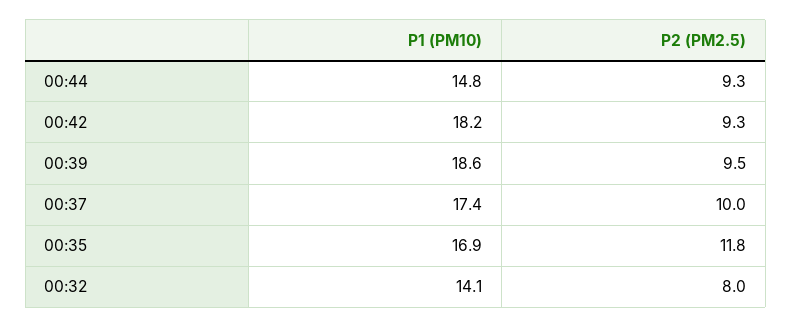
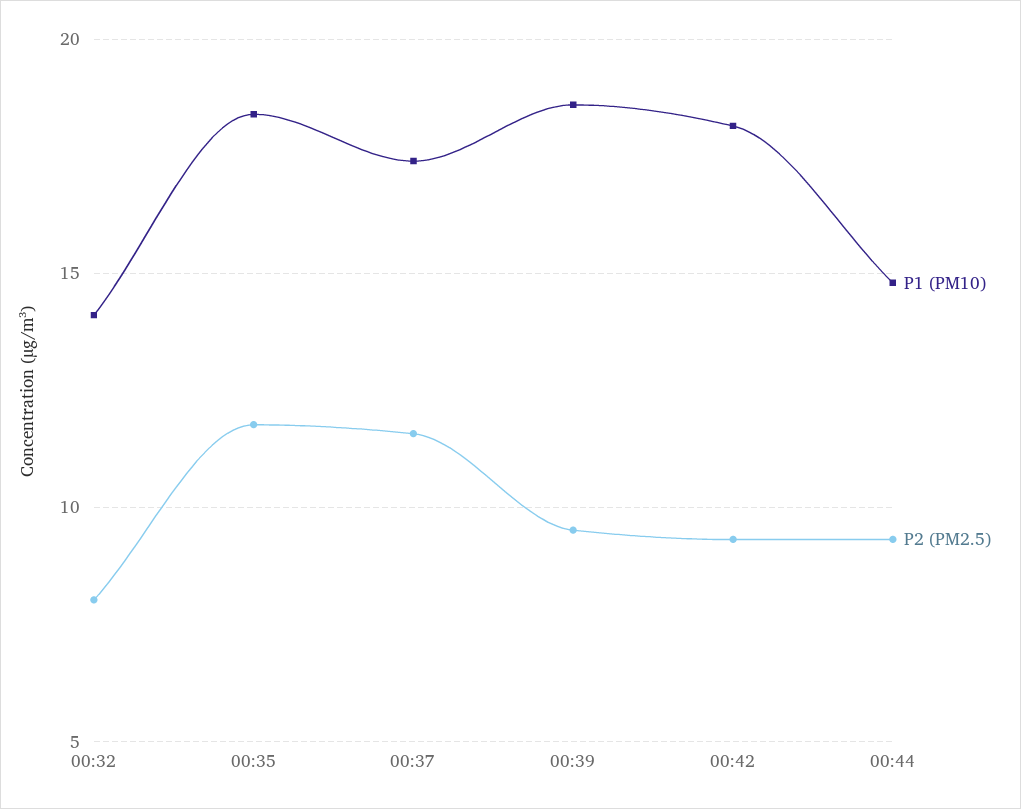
P2 (PM2.5), 00:37: 10 -> 11.5
P1 (PM10), 00:35: 16.9 -> 18.5

